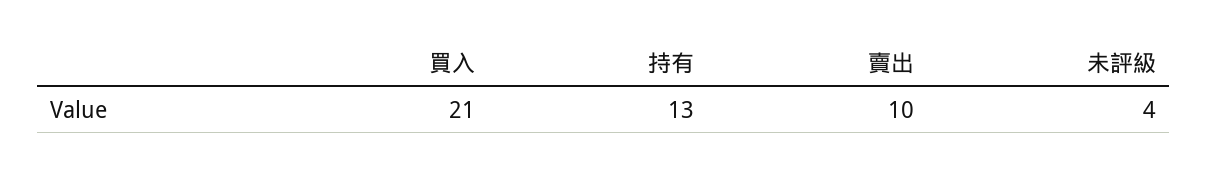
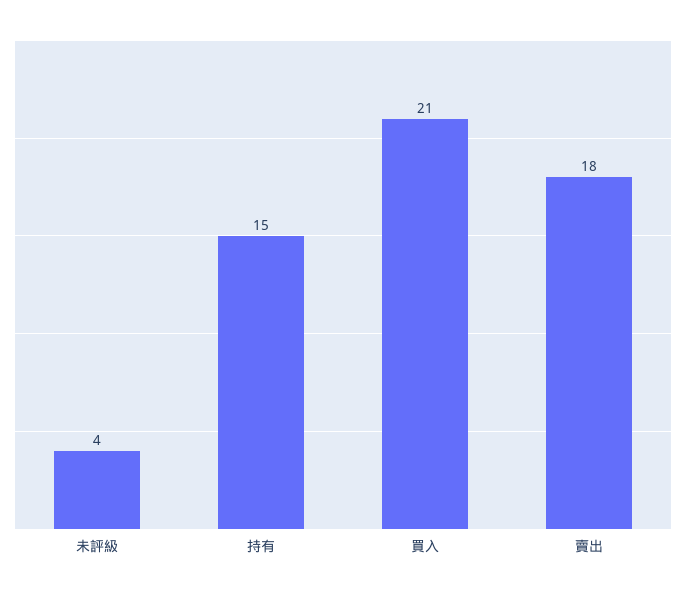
持有: 13 -> 15
賣出: 10 -> 18

